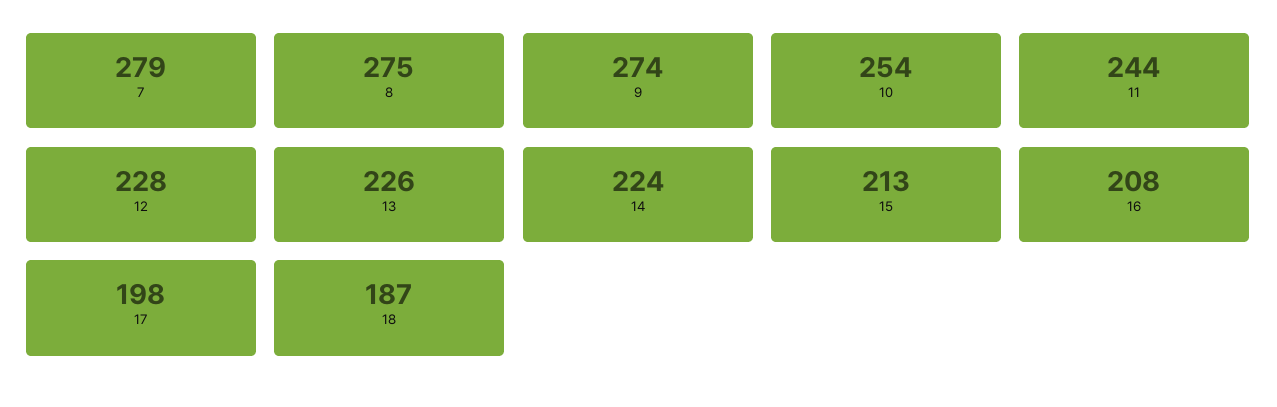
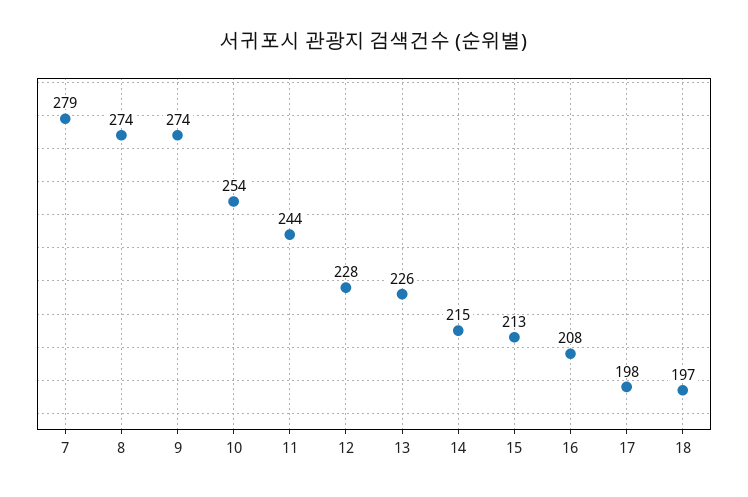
8: 275 -> 274
14: 224 -> 215
18: 187 -> 197

